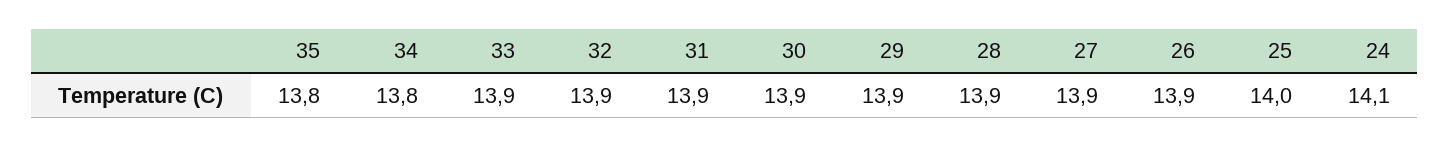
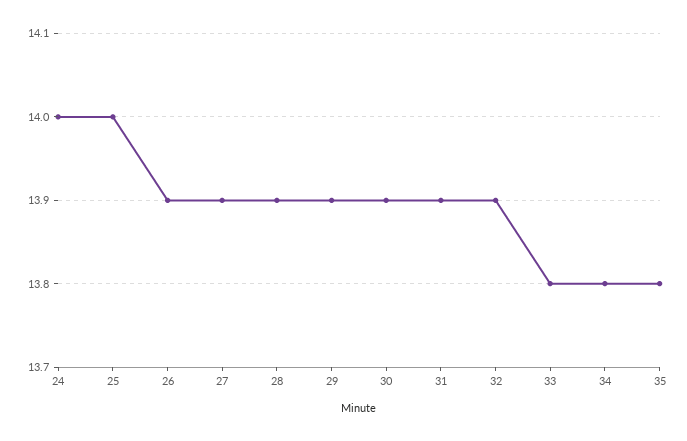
33: 13.9 -> 13.8
24: 14.1 -> 14

